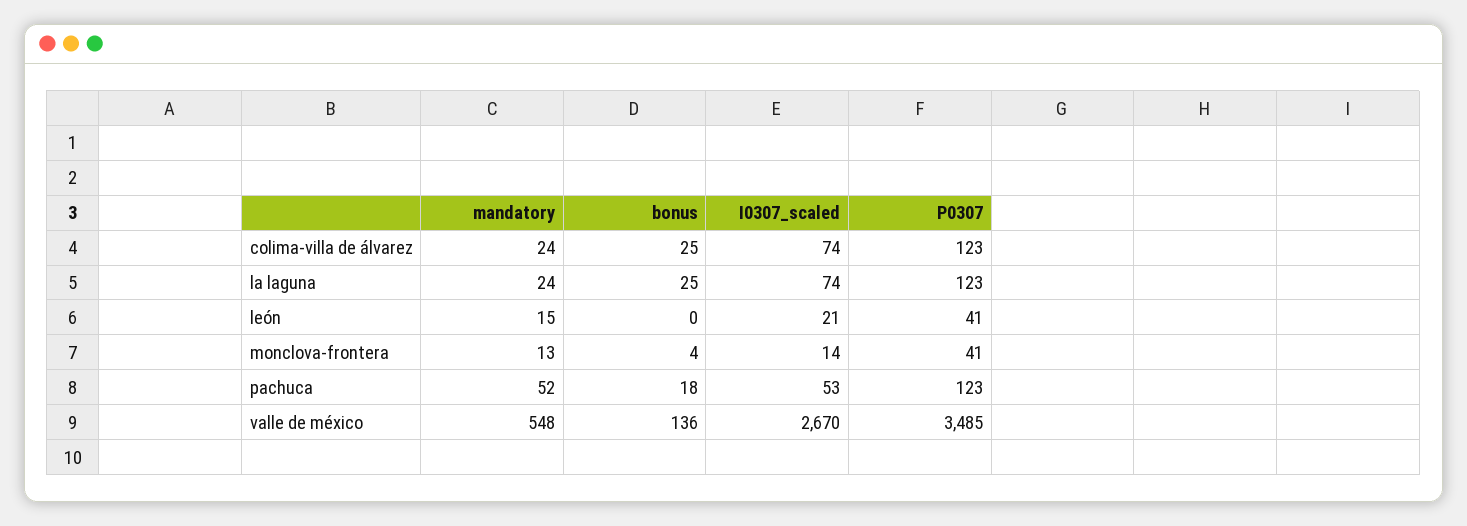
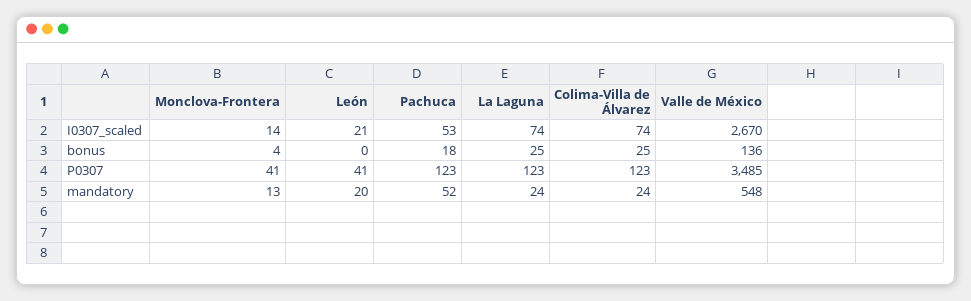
mandatory, león: 15 -> 20

